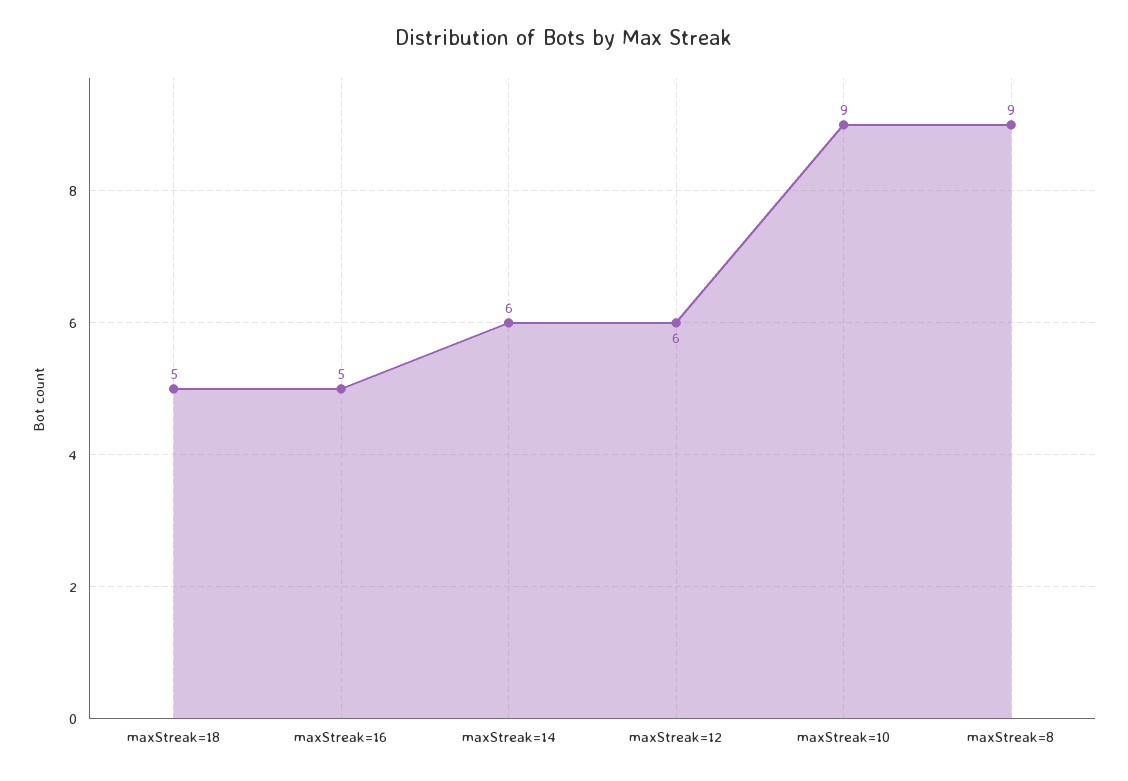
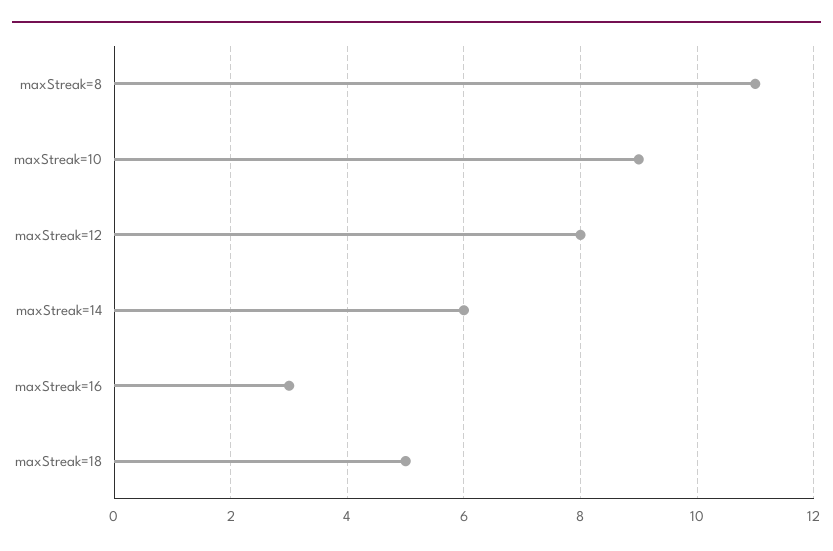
maxStreak=16: 5 -> 3
maxStreak=12: 6 -> 8
maxStreak=8: 9 -> 11

